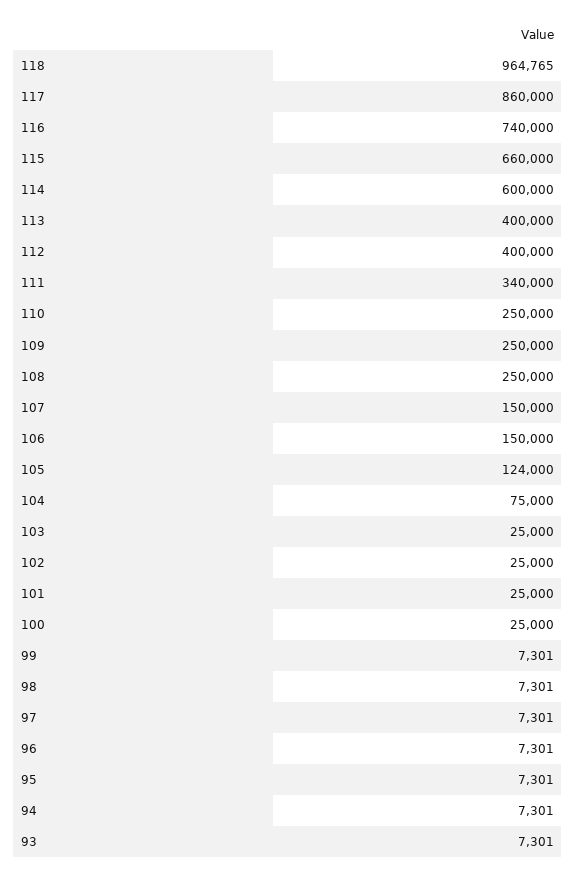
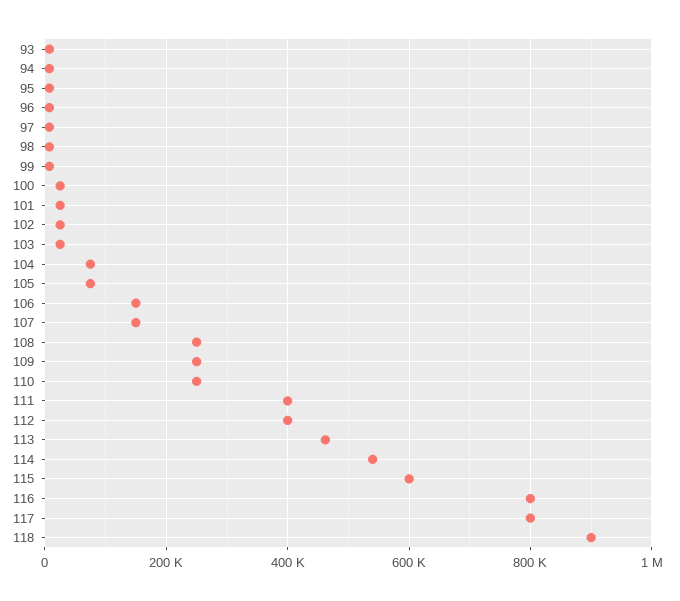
118: 964765 -> 900000
117: 860000 -> 800000
116: 740000 -> 800000
115: 660000 -> 600000
114: 600000 -> 540000
113: 400000 -> 460000
111: 340000 -> 400000
105: 124000 -> 80000

